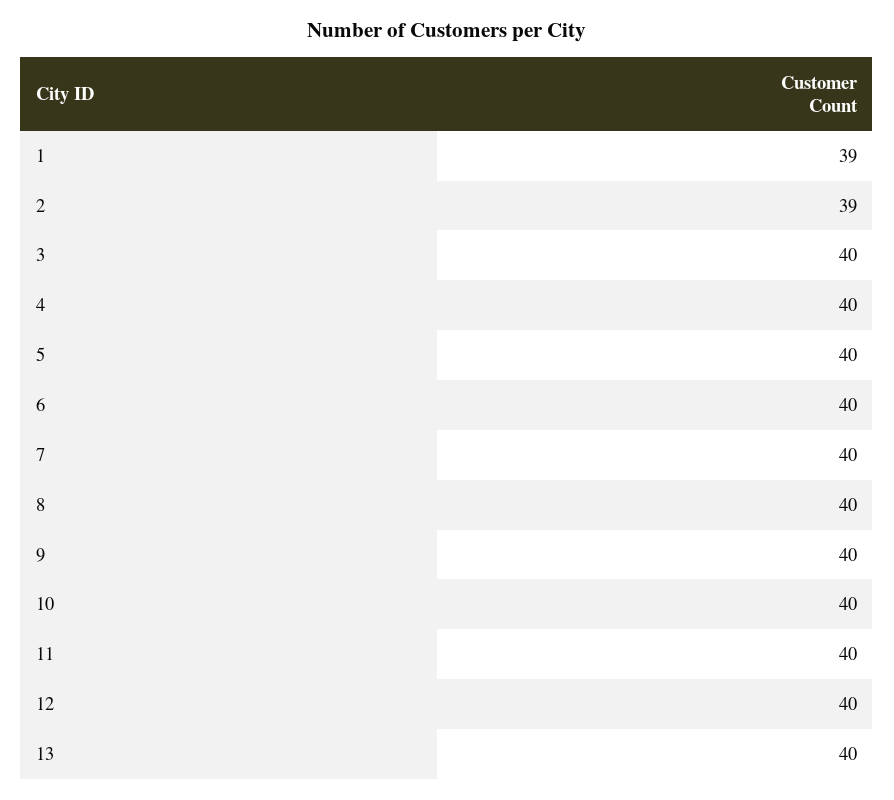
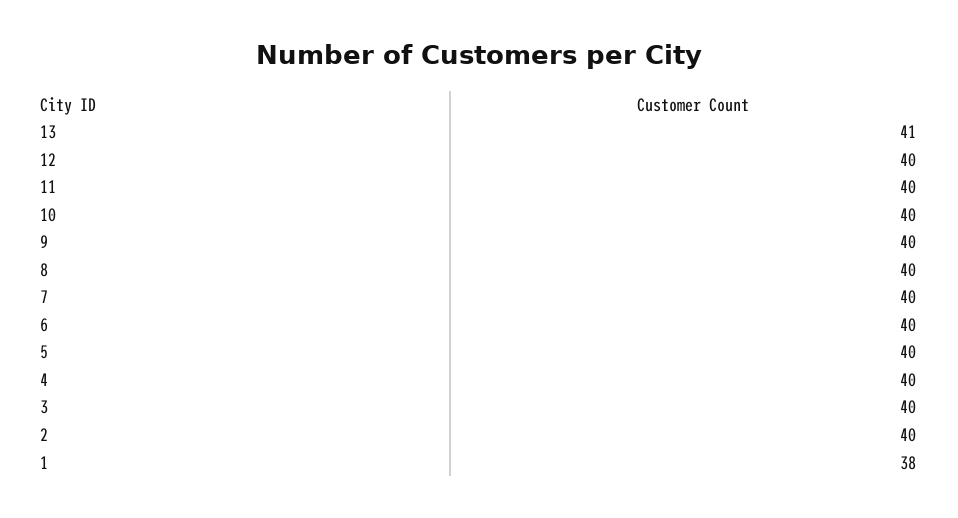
1: 39 -> 38
2: 39 -> 40
13: 40 -> 41

